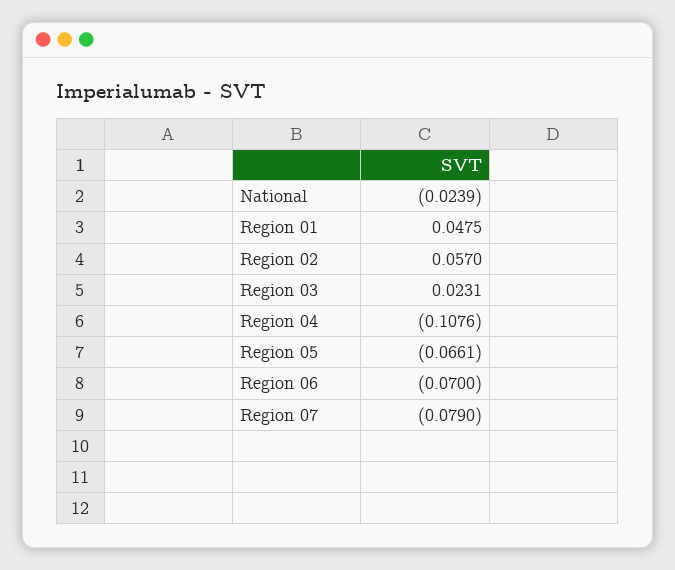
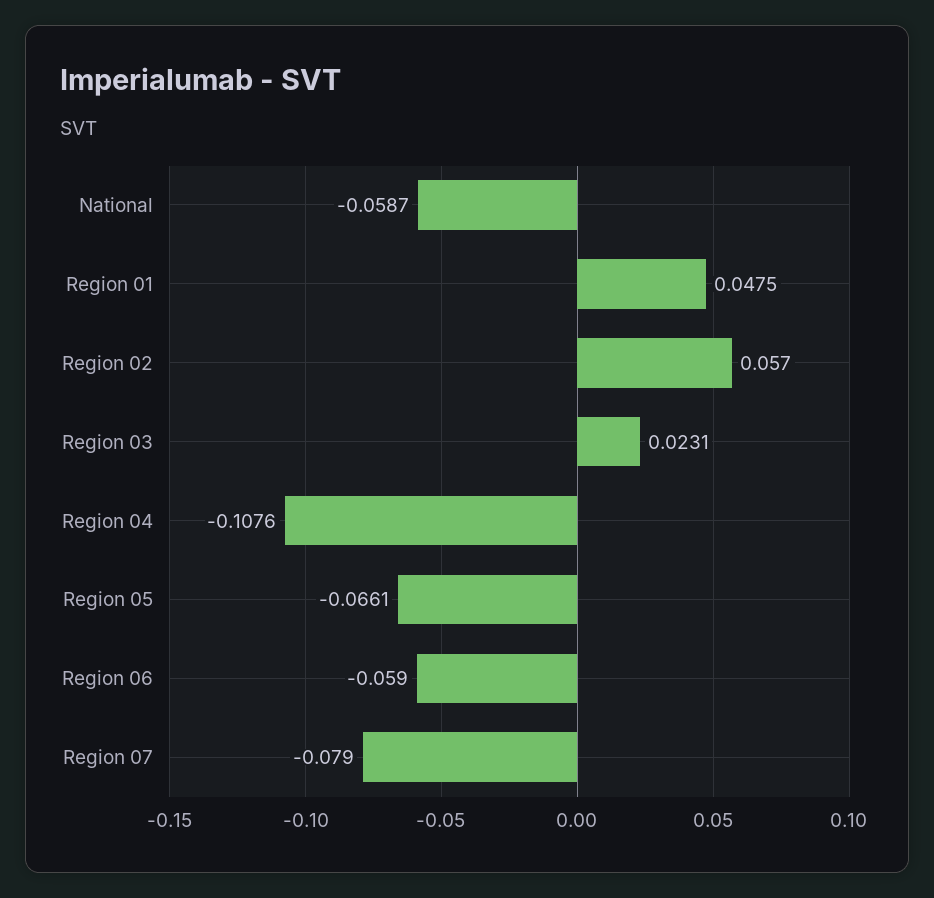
National: -0.0239 -> -0.0587
Region 06: -0.07 -> -0.059

